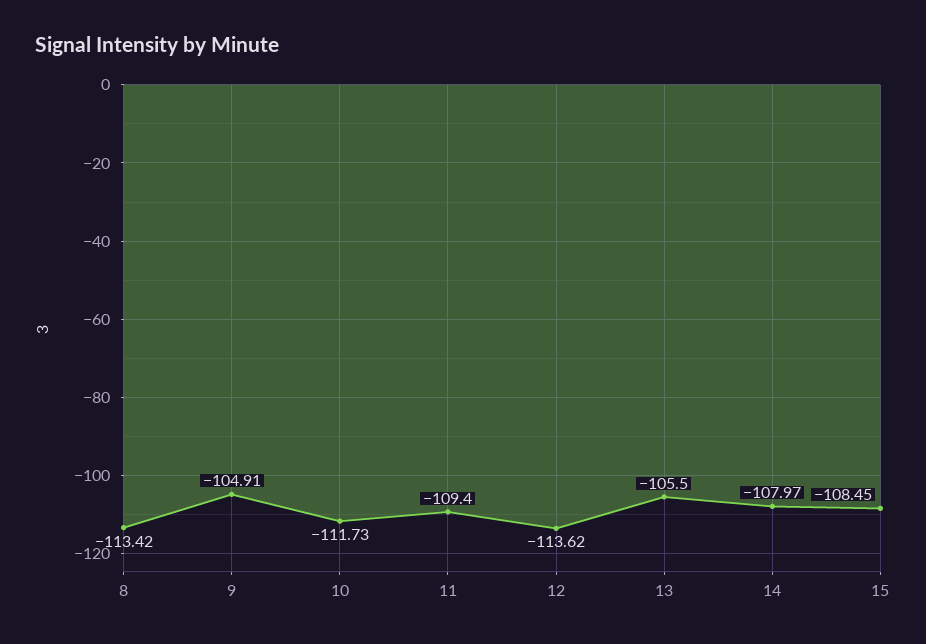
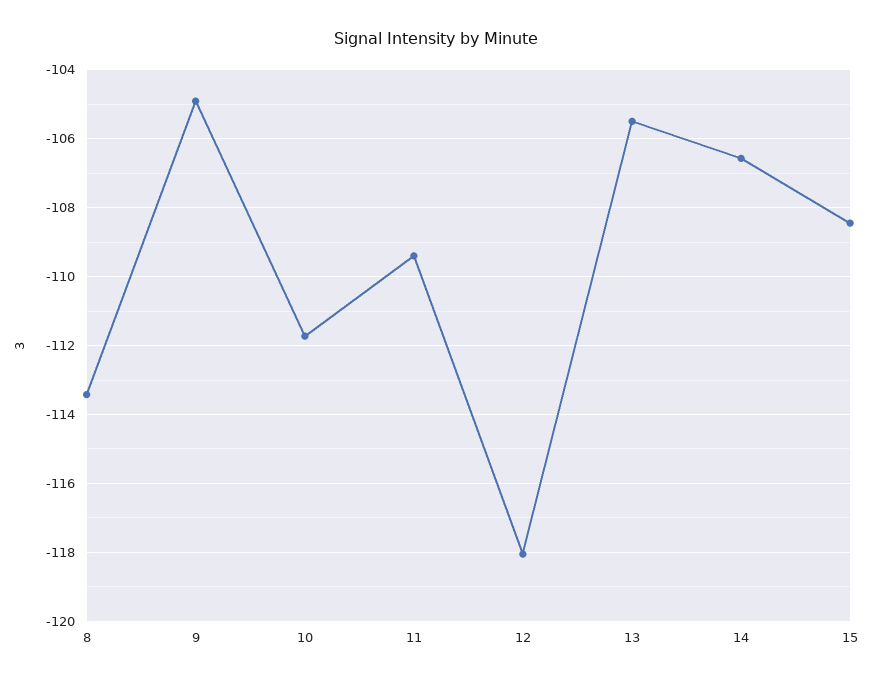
12: -113.62 -> -118
14: -107.97 -> -106.6

